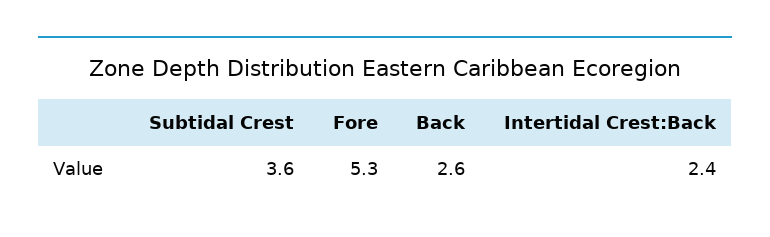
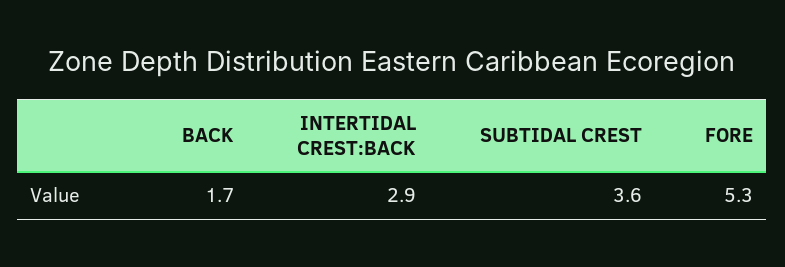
Back: 2.6 -> 1.7
Intertidal Crest:Back: 2.4 -> 2.9

